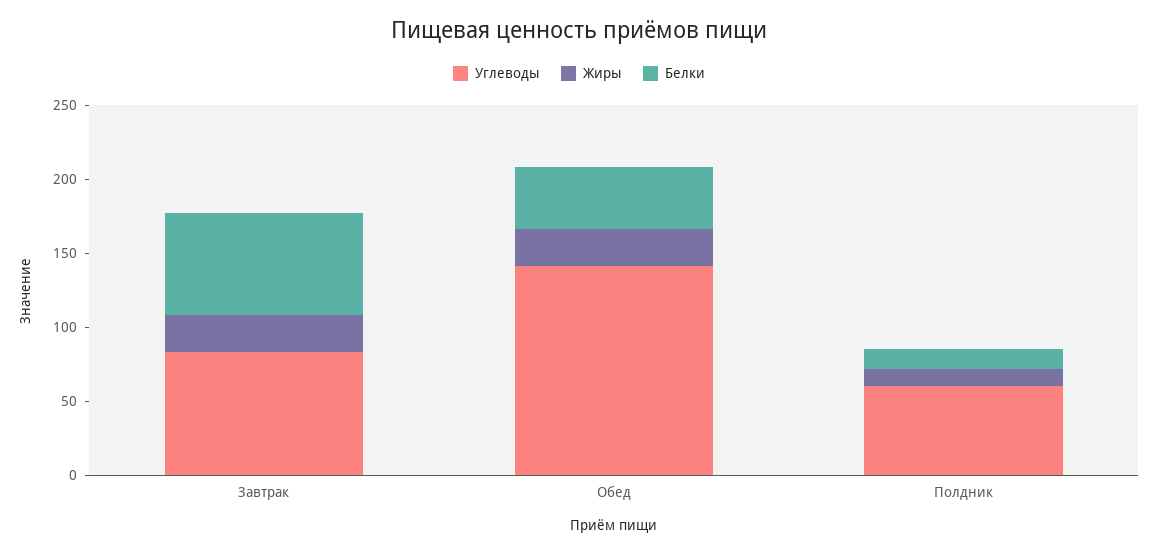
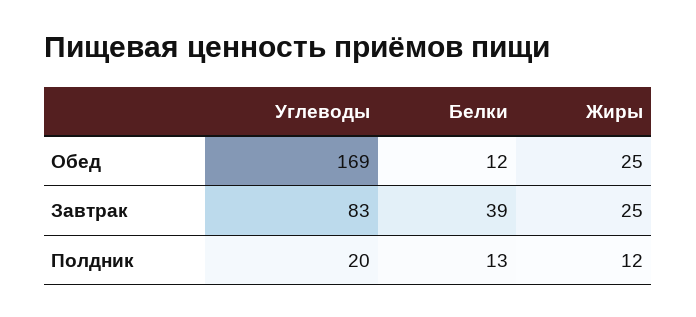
Белки, Завтрак: 70 -> 39
Углеводы, Обед: 140 -> 169
Белки, Обед: 40 -> 12
Углеводы, Полдник: 60 -> 20

